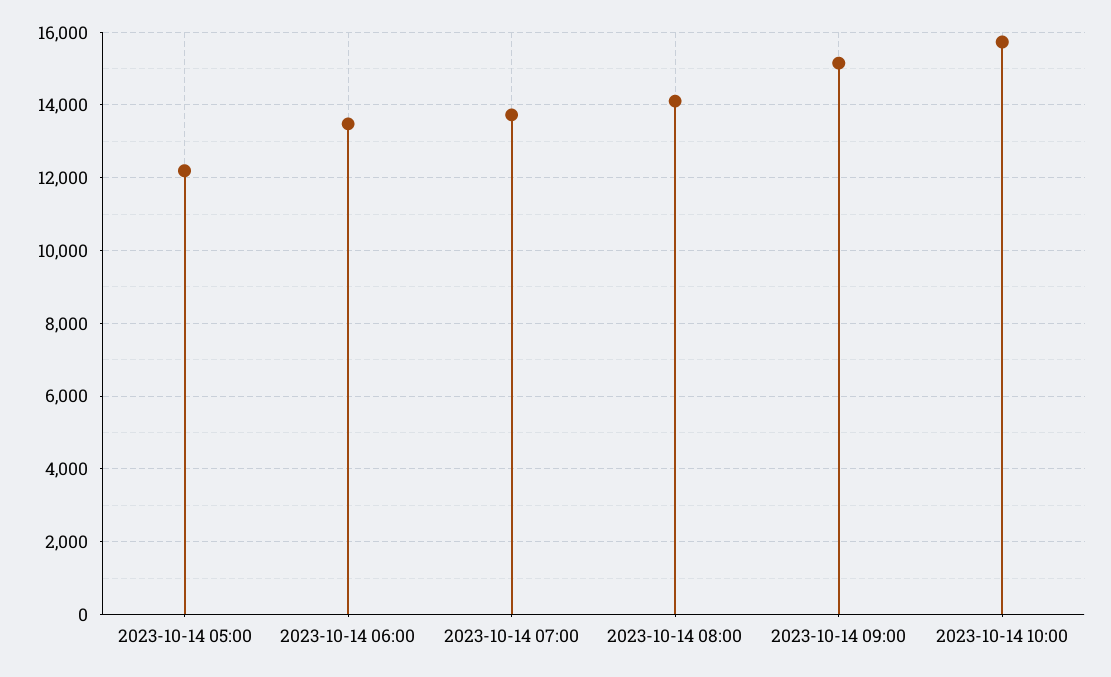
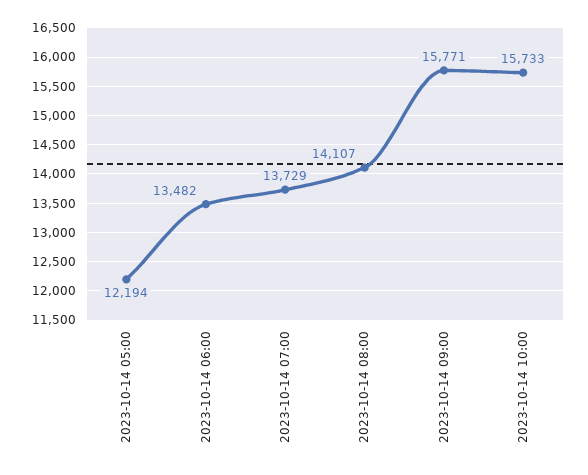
2023-10-14 09:00: 15200 -> 15771

